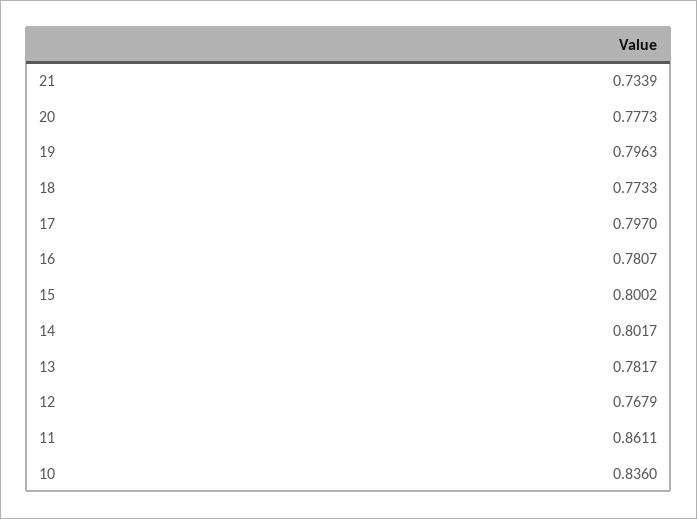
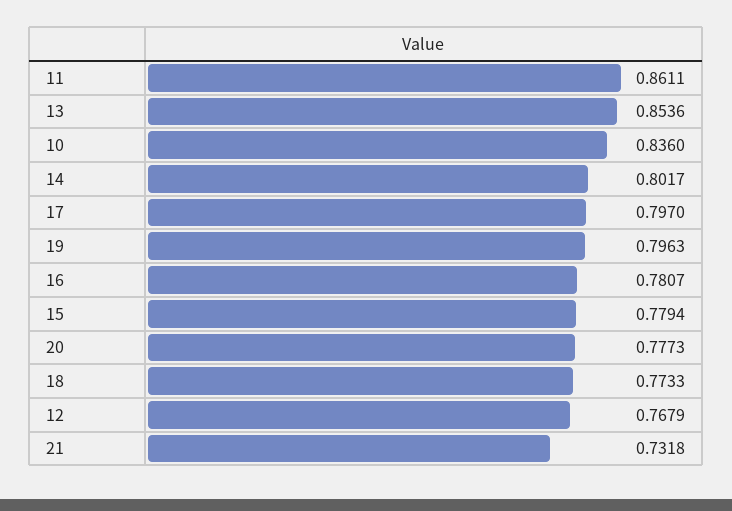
21: 0.7339 -> 0.7318
15: 0.8002 -> 0.7794
13: 0.7817 -> 0.8536

